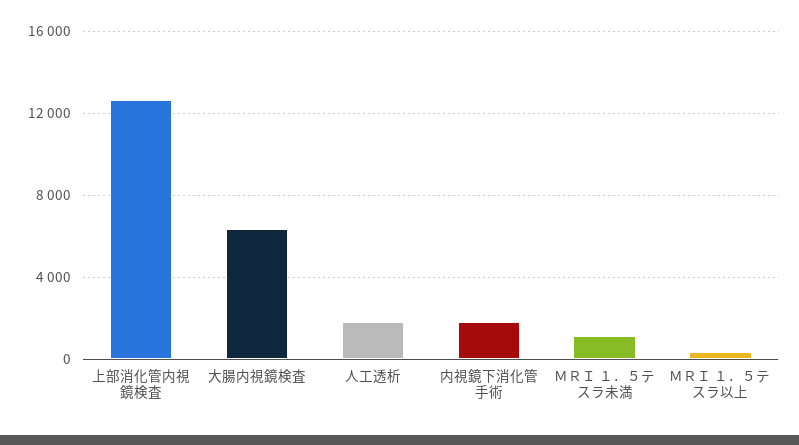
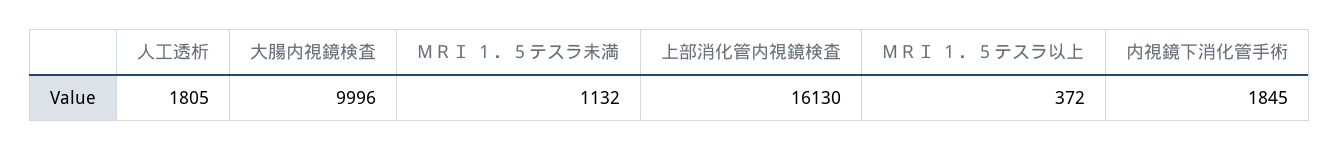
上部消化管内視鏡検査: 12500 -> 16130
大腸内視鏡検査: 6500 -> 9996

